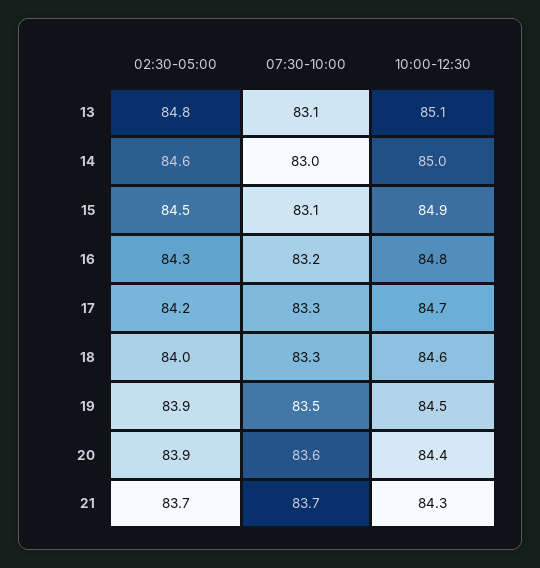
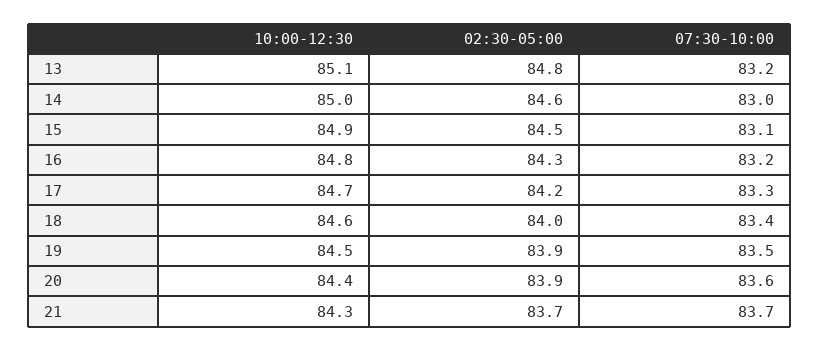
07:30-10:00, 13: 83.1 -> 83.2
07:30-10:00, 18: 83.3 -> 83.4

